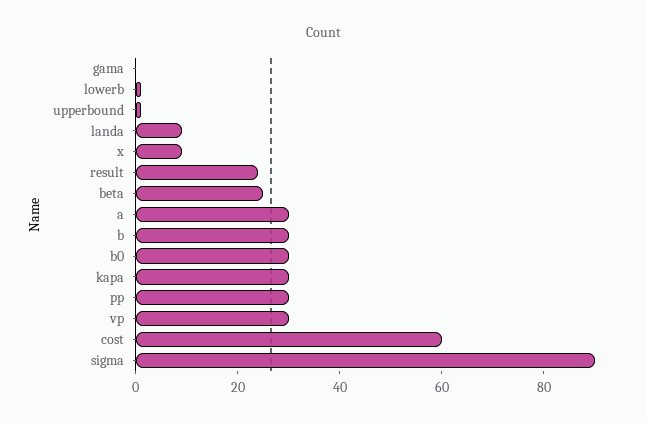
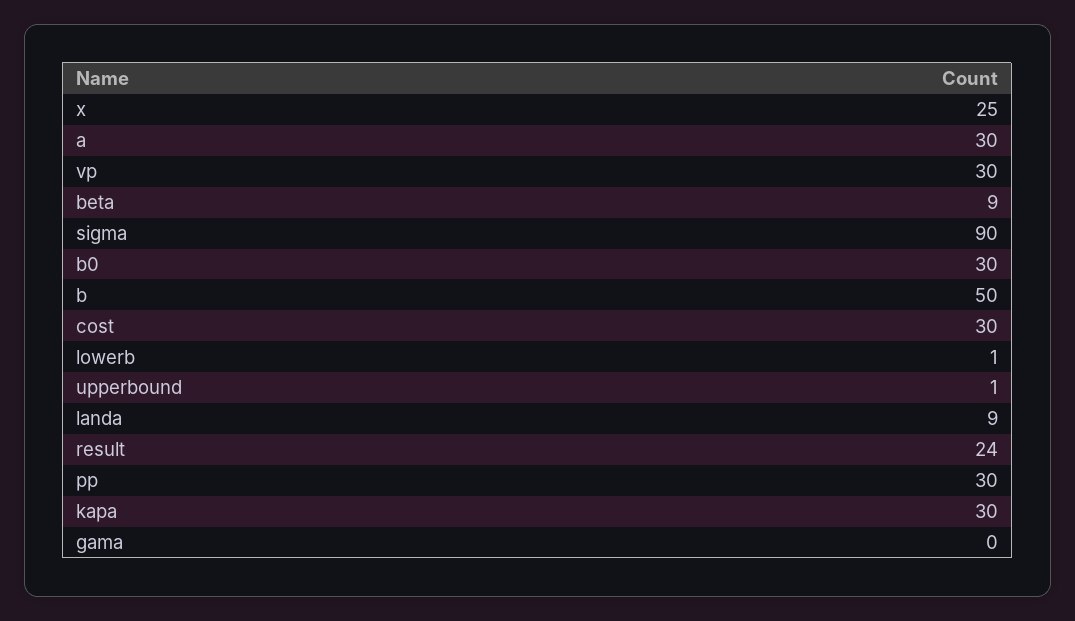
x: 10 -> 25
beta: 25 -> 9
b: 30 -> 50
cost: 60 -> 30

